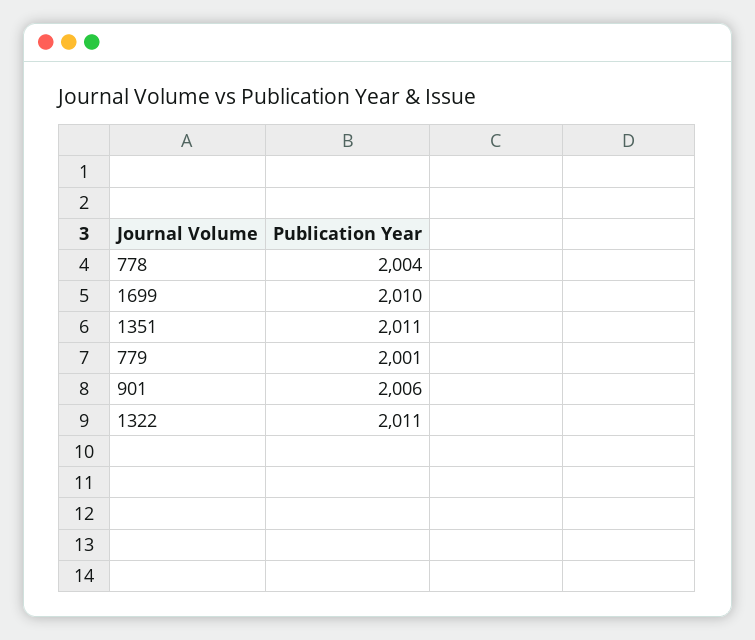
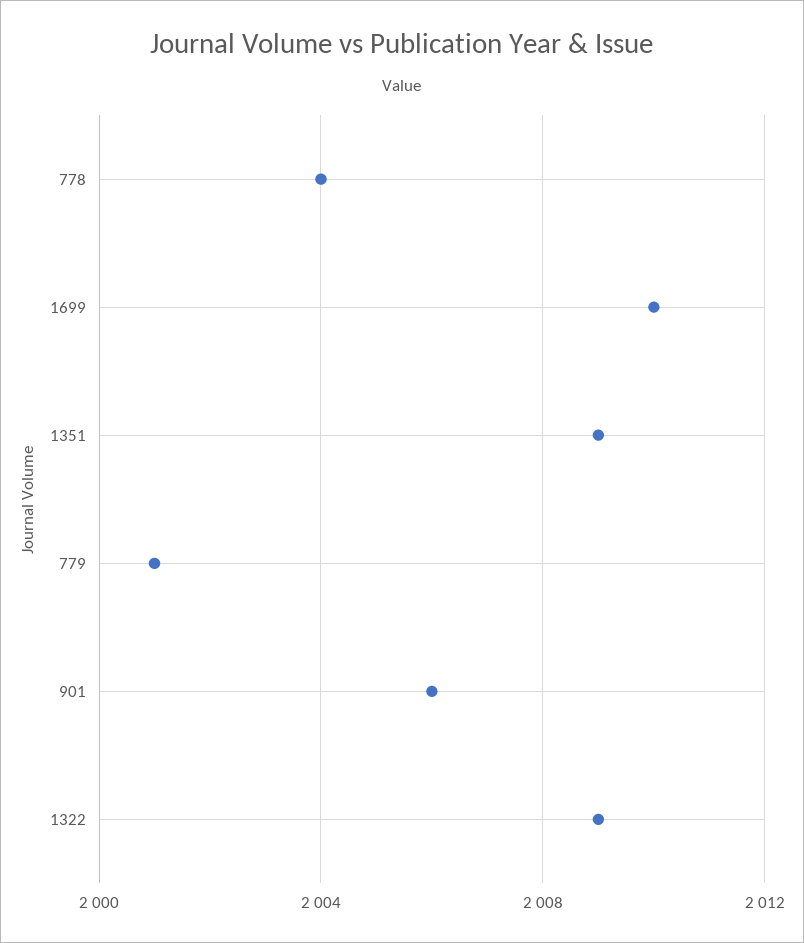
1351: 2011 -> 2009
1322: 2011 -> 2009

